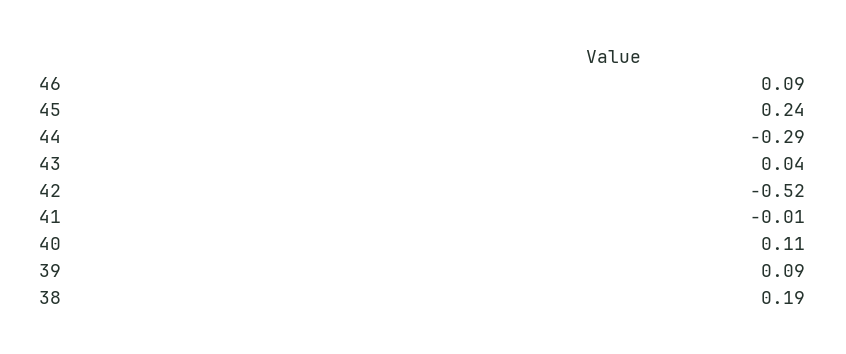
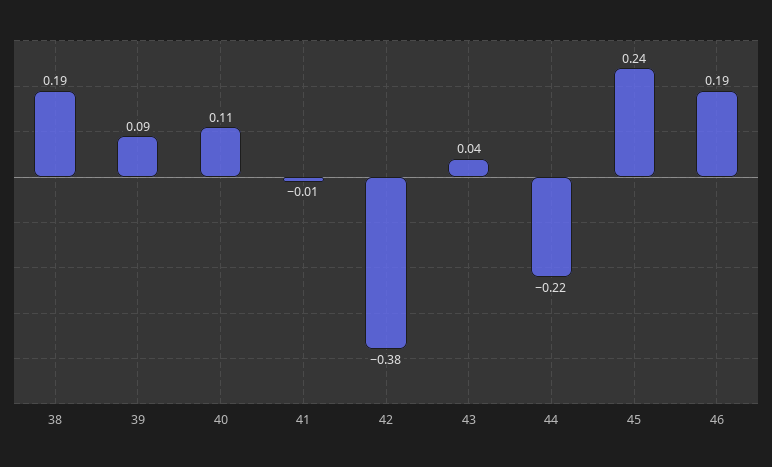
46: 0.09 -> 0.19
44: -0.29 -> -0.22
42: -0.52 -> -0.38

